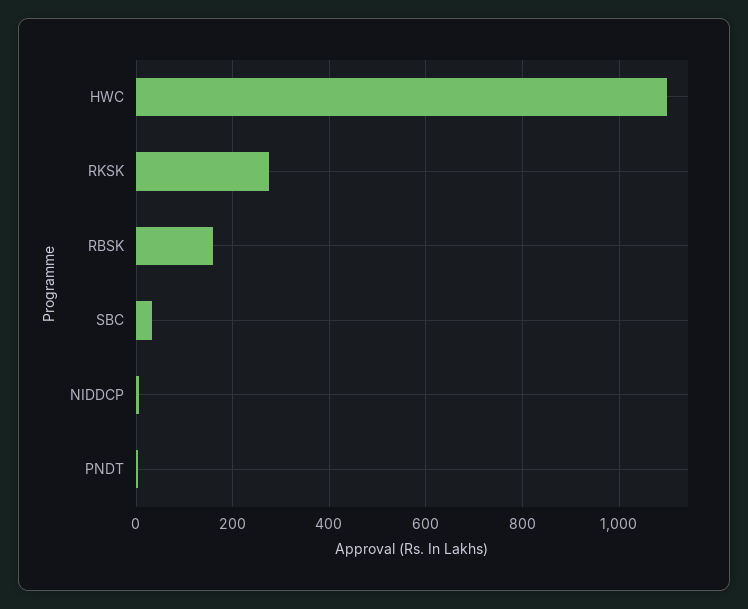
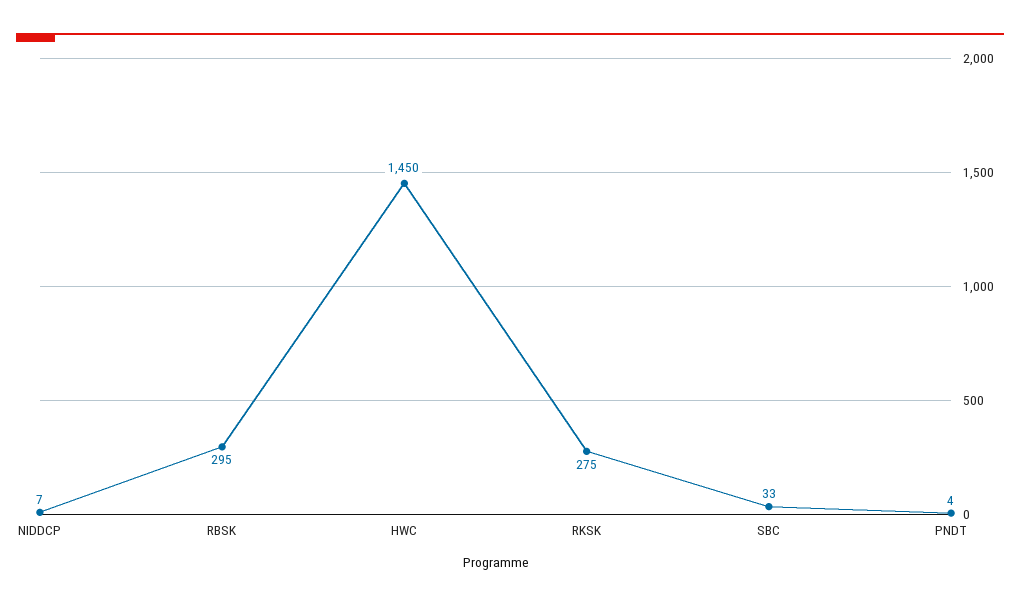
HWC: 1100 -> 1450
RBSK: 160 -> 295

